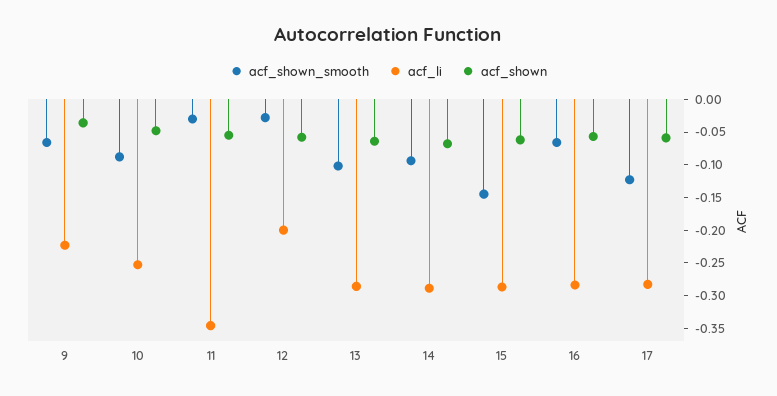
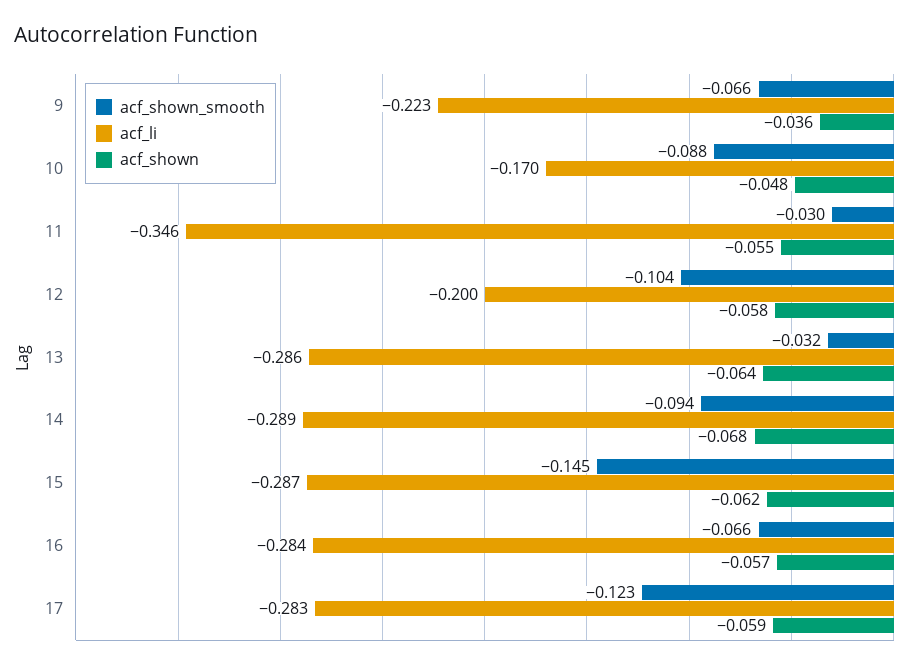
acf_li, 10: -0.25 -> -0.17
acf_shown_smooth, 12: -0.025 -> -0.104
acf_shown_smooth, 13: -0.1 -> -0.032

